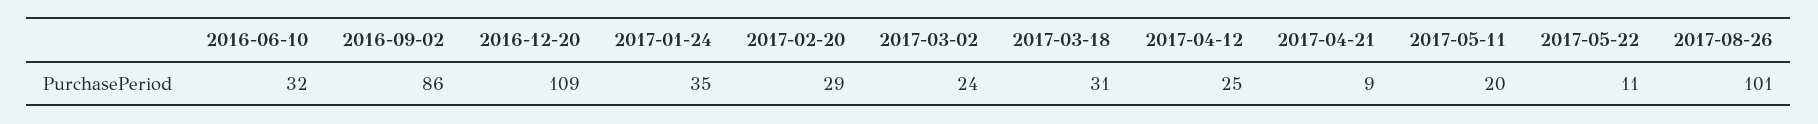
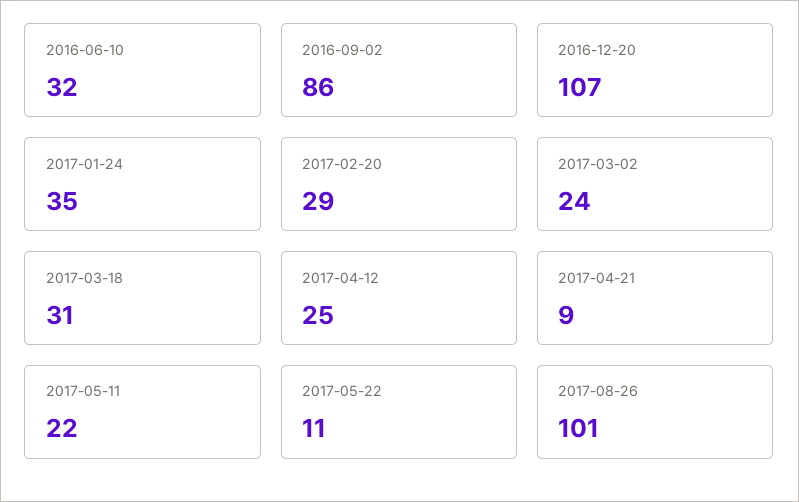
2016-12-20: 109 -> 107
2017-05-11: 20 -> 22

